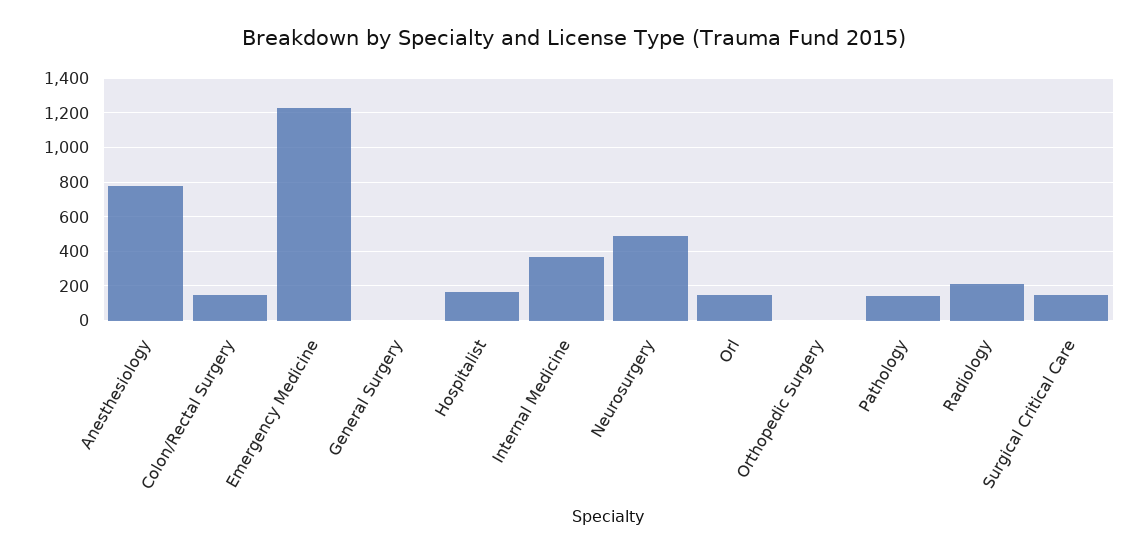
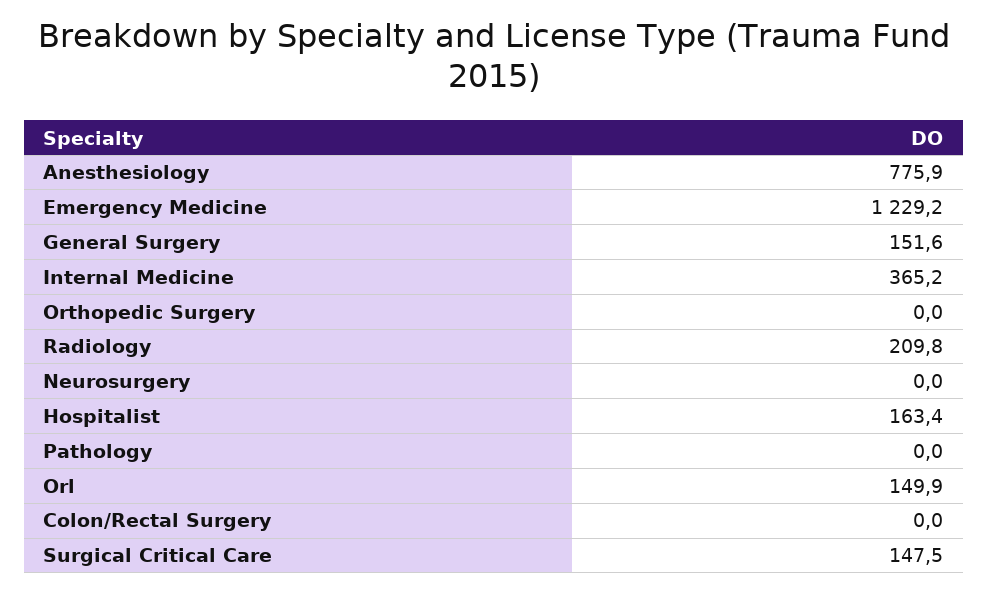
Colon/Rectal Surgery: 150 -> 0
General Surgery: 0 -> 151.6
Neurosurgery: 500 -> 0
Pathology: 150 -> 0

